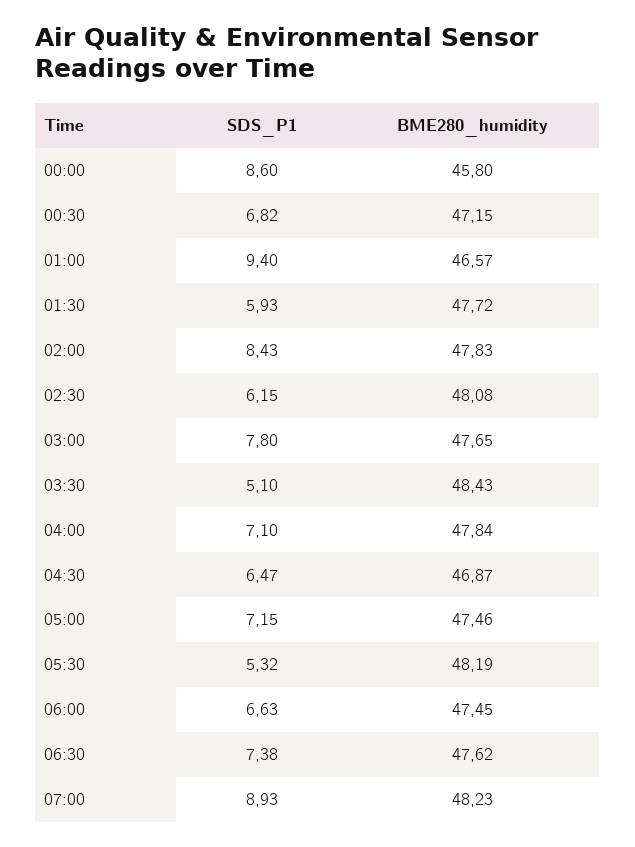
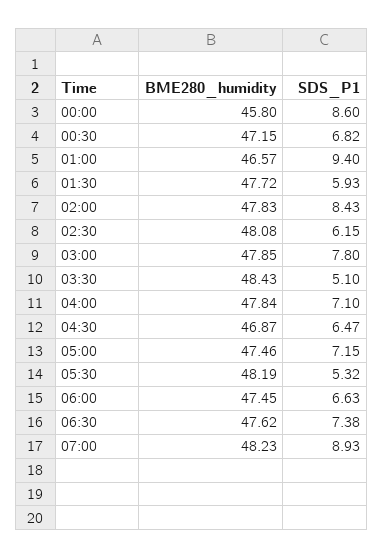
BME280_humidity, 03:00: 47.65 -> 47.85

